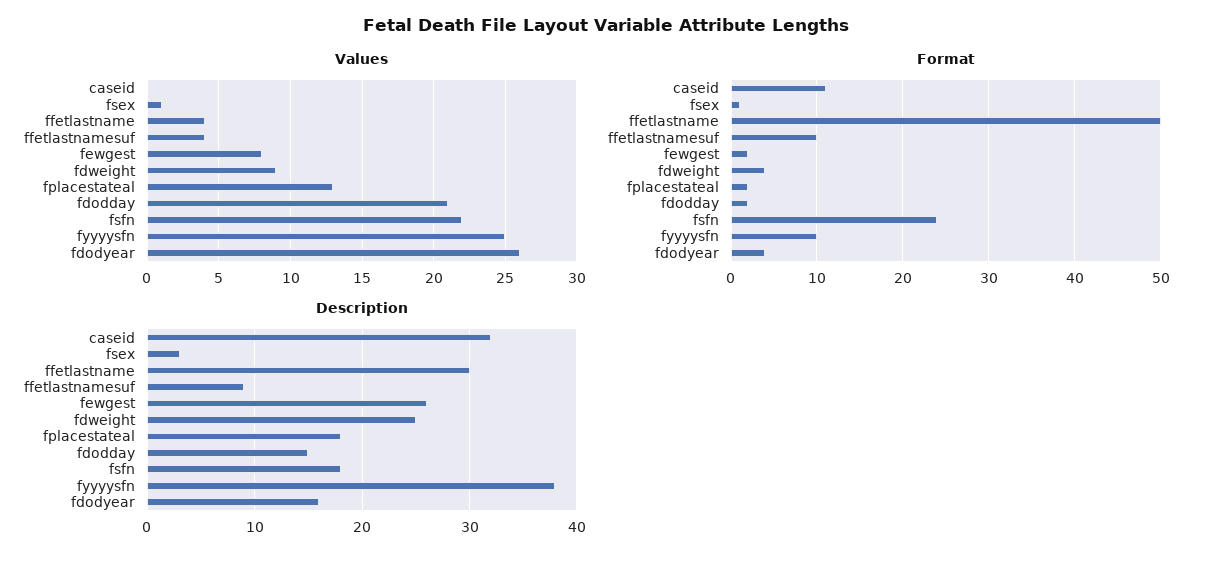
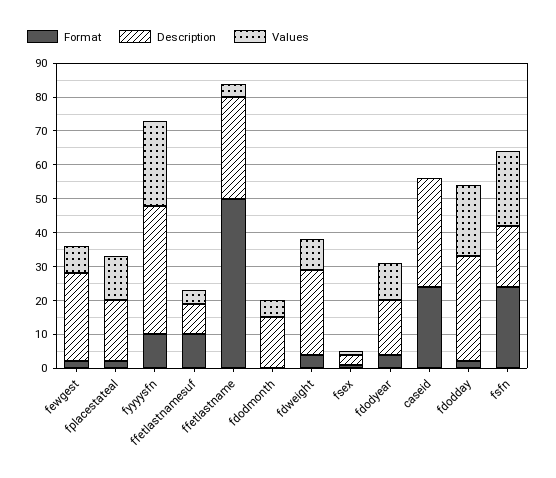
Values, fdodyear: 26 -> 10
Format, caseid: 11 -> 25
Description, fdodday: 15 -> 30
Format, fdodmonth: none -> 0
Description, fdodmonth: none -> 15
Values, fdodmonth: none -> 5

